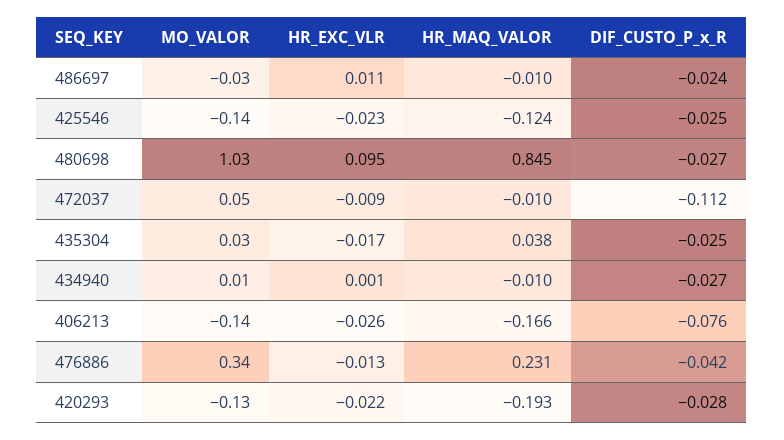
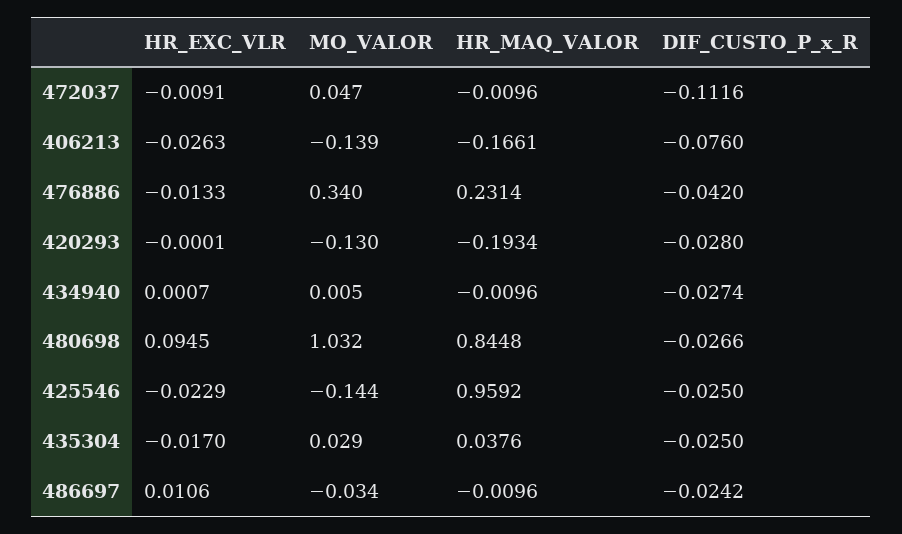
HR_MAQ_VALOR, 425546: -0.124 -> 0.9592
HR_EXC_VLR, 420293: -0.022 -> -0.0001

